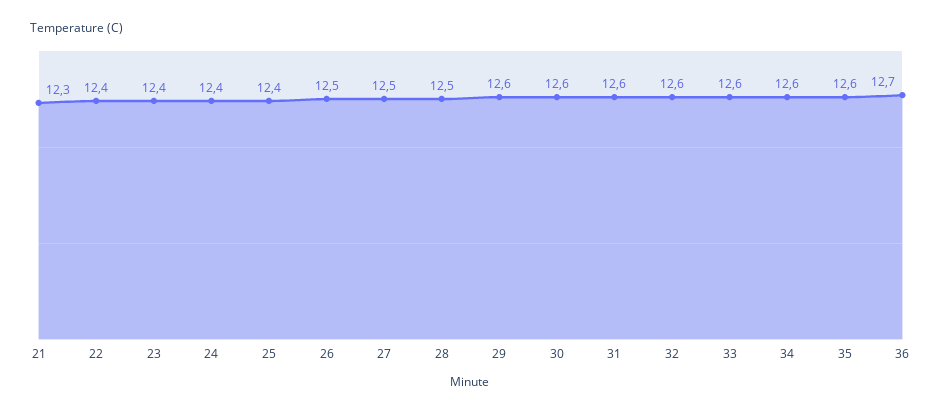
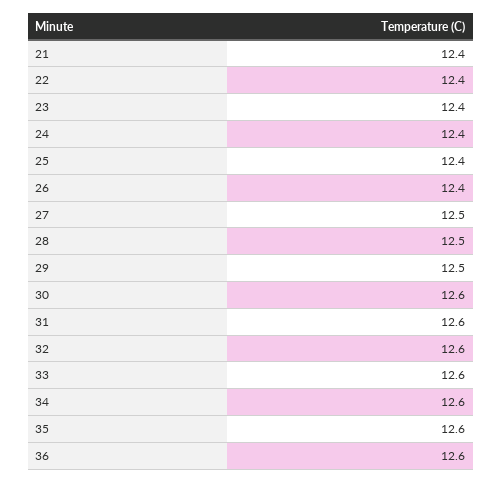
21: 12.3 -> 12.4
26: 12.5 -> 12.4
29: 12.6 -> 12.5
36: 12.7 -> 12.6

